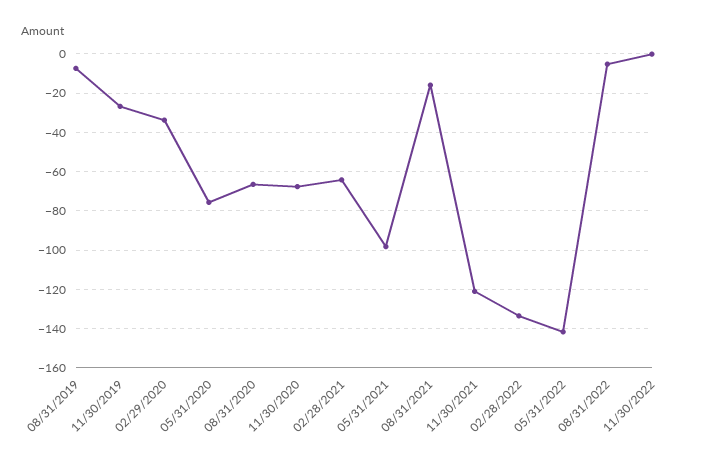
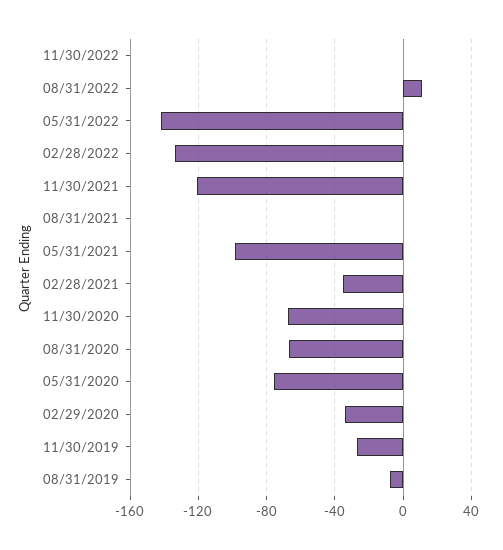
02/28/2021: -65 -> -35
08/31/2021: -15 -> 0
08/31/2022: -5 -> 10

